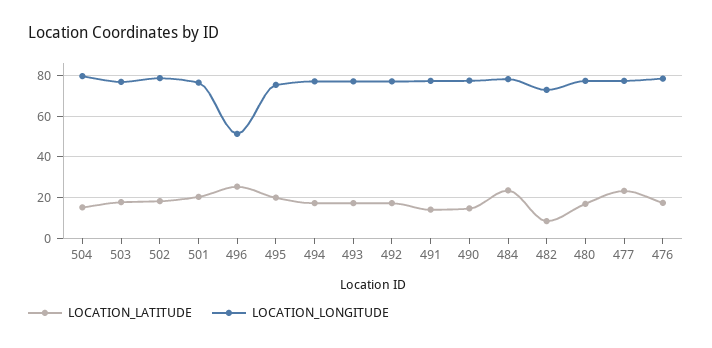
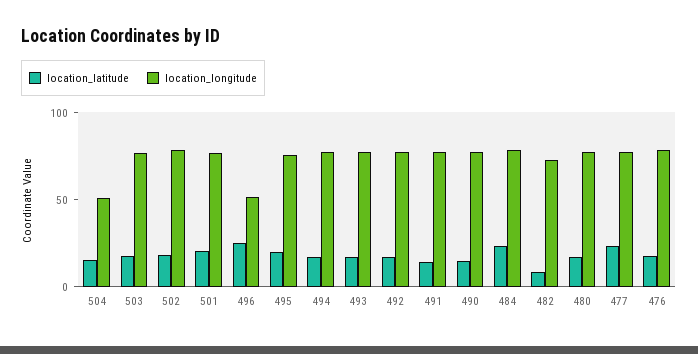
LOCATION_LONGITUDE, 504: 80 -> 50

